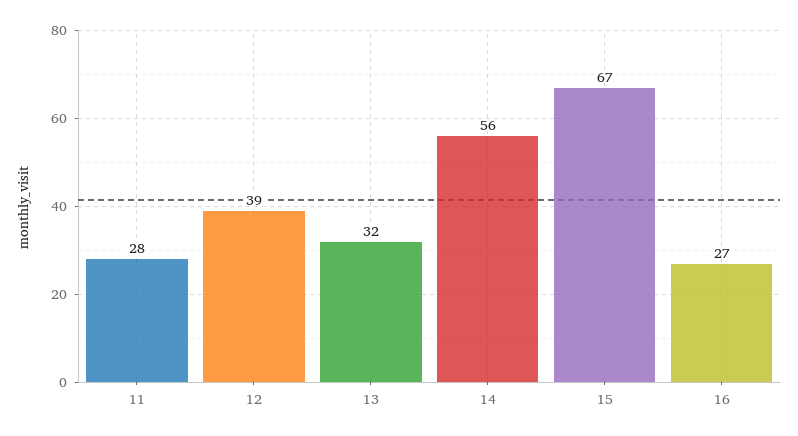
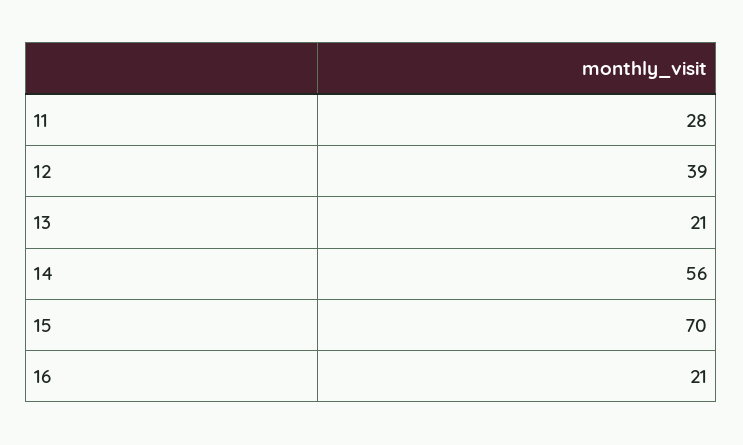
13: 32 -> 21
15: 67 -> 70
16: 27 -> 21

